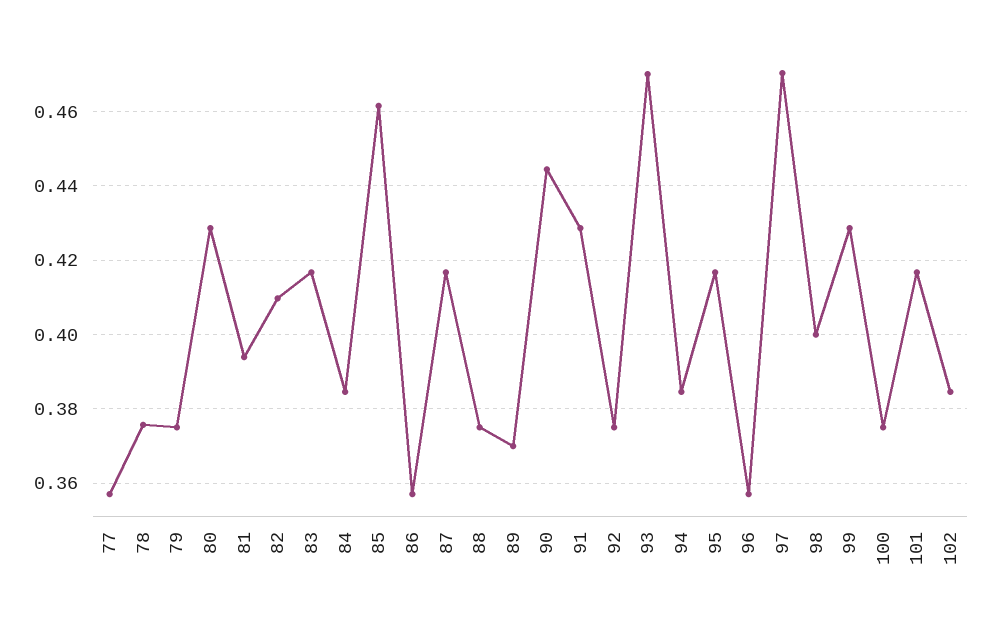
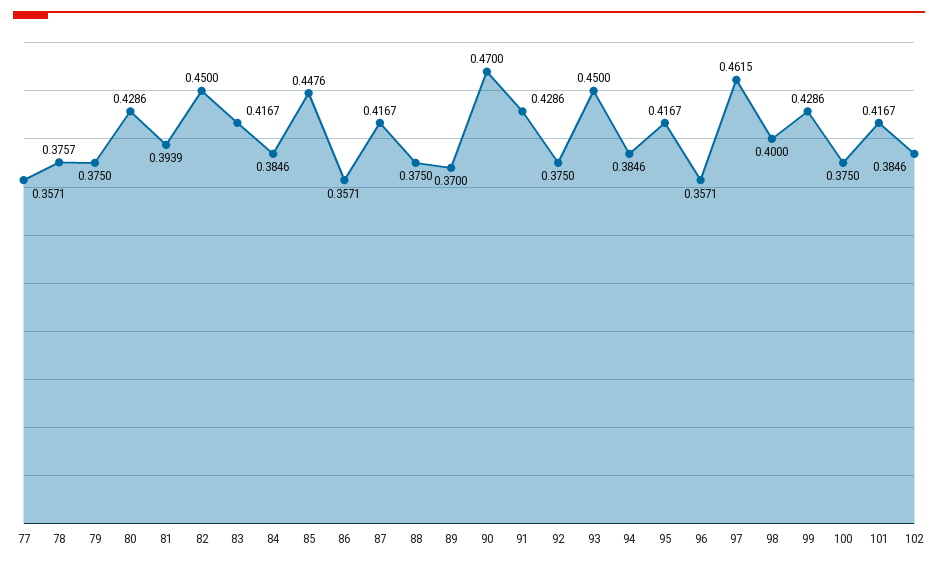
82: 0.41 -> 0.45
85: 0.462 -> 0.4476
90: 0.444 -> 0.47
93: 0.47 -> 0.45
97: 0.47 -> 0.4615

